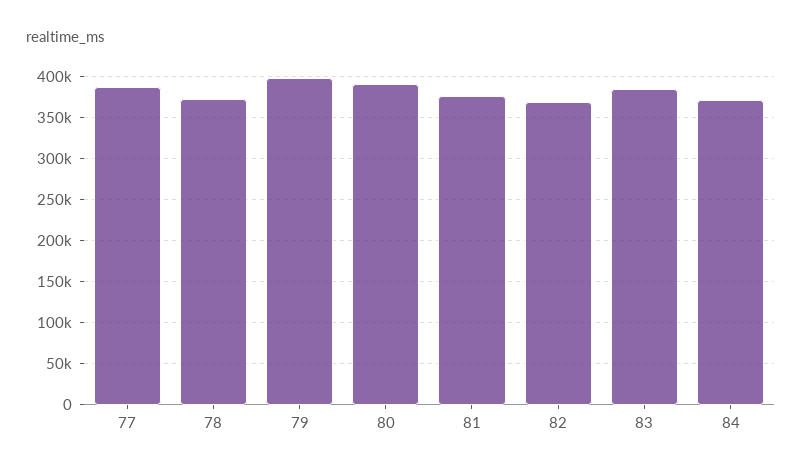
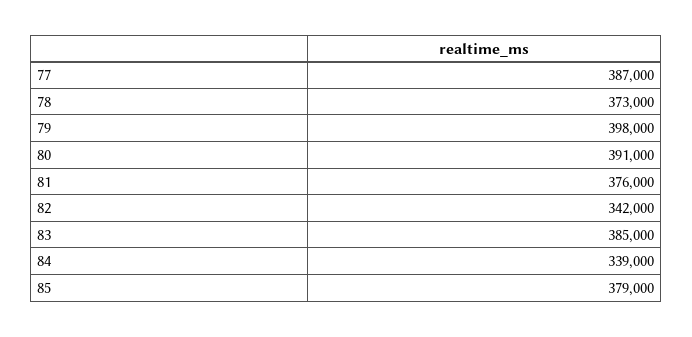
82: 370000 -> 342000
84: 370000 -> 339000
85: none -> 379000

